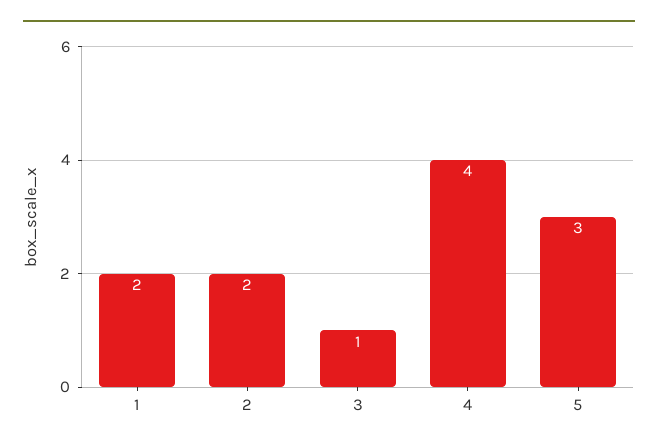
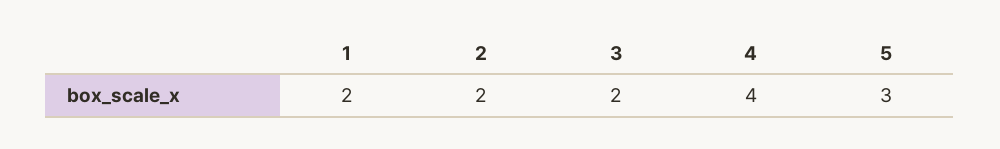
3: 1 -> 2

